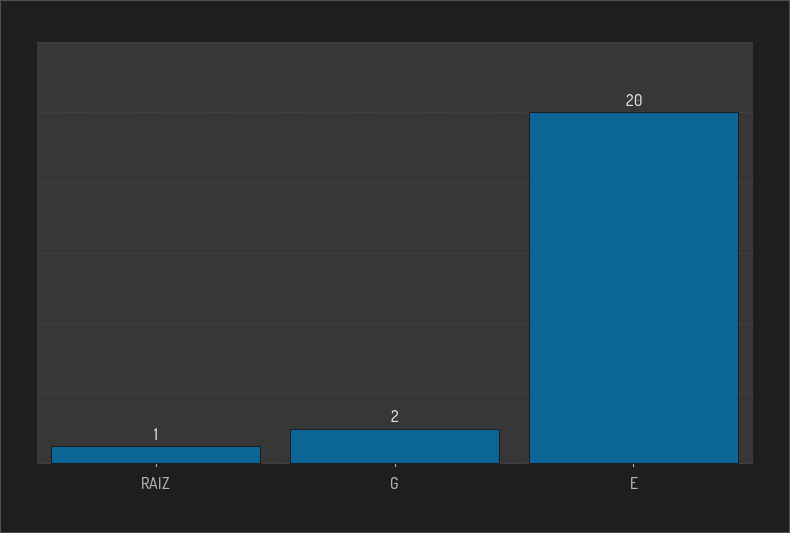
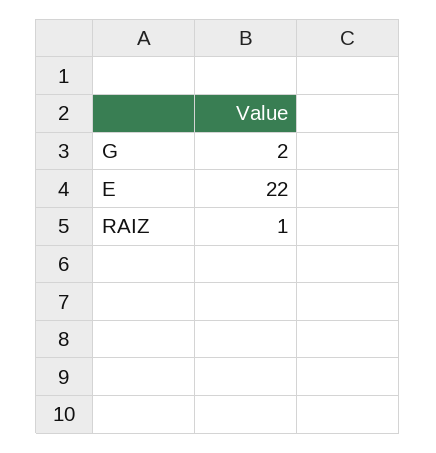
E: 20 -> 22

